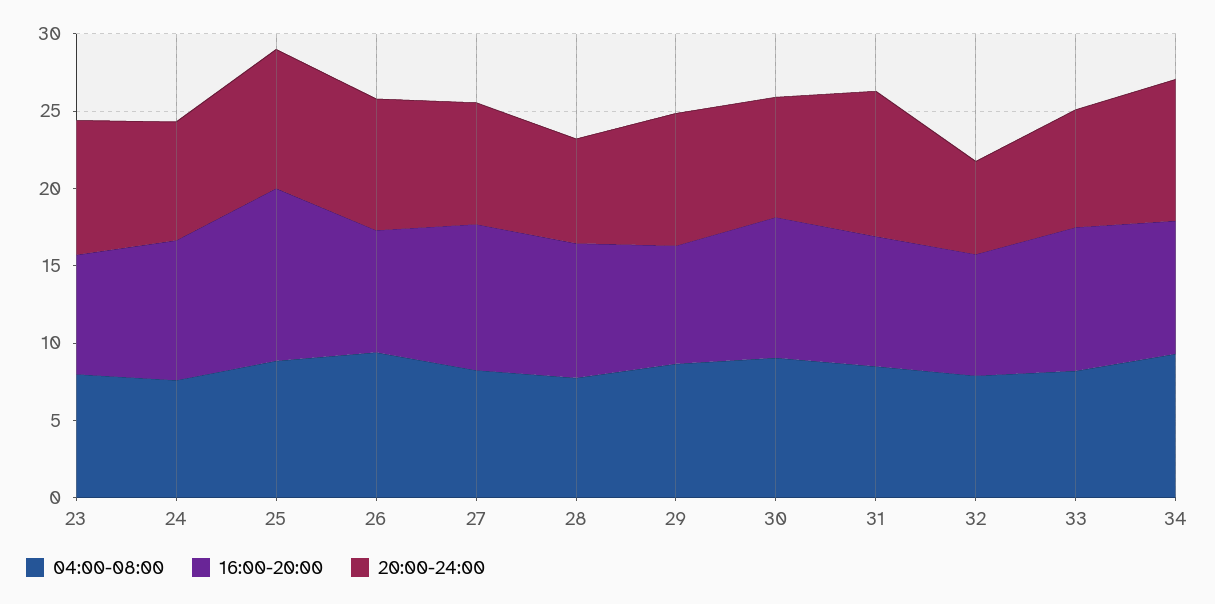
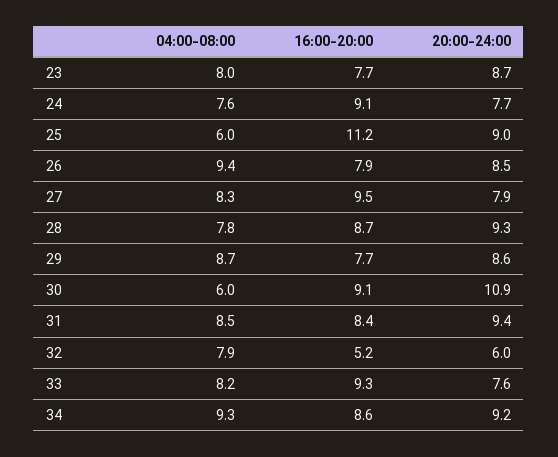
04:00-08:00, 25: 9 -> 6
20:00-24:00, 28: 7 -> 9.3
04:00-08:00, 30: 9 -> 6
20:00-24:00, 30: 8 -> 10.9
16:00-20:00, 32: 8 -> 5.2

